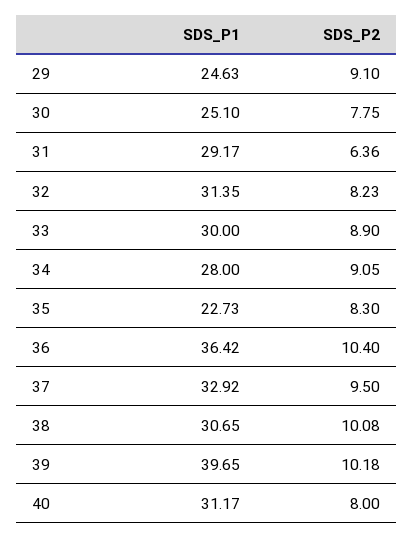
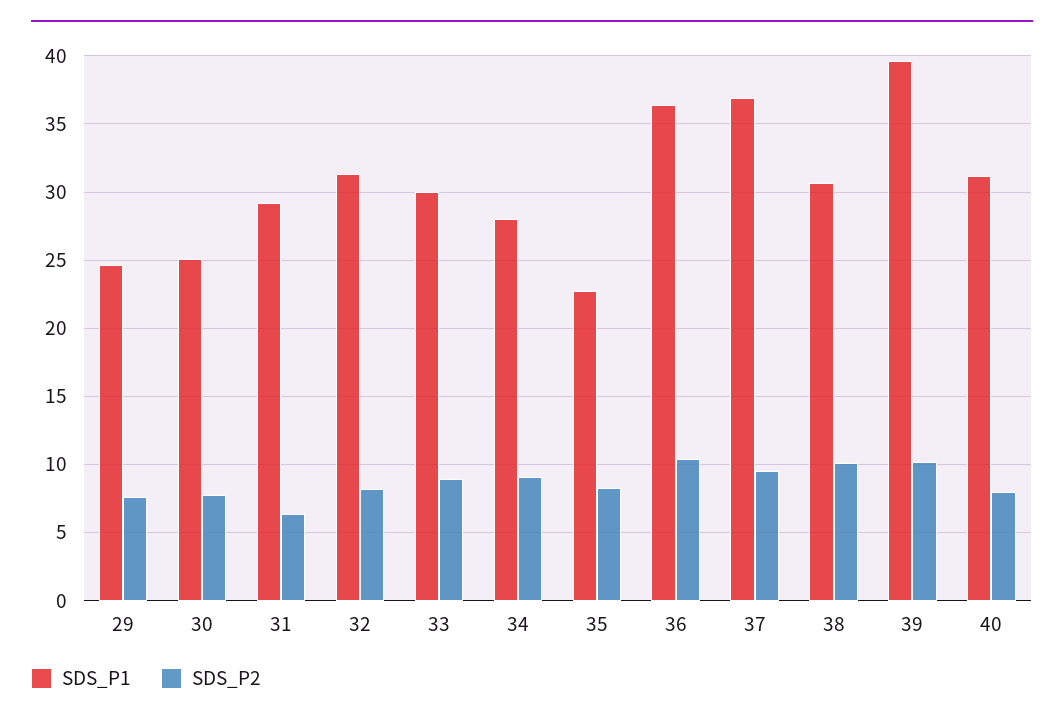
SDS_P2, 29: 9.1 -> 7.5
SDS_P1, 37: 32.92 -> 37

